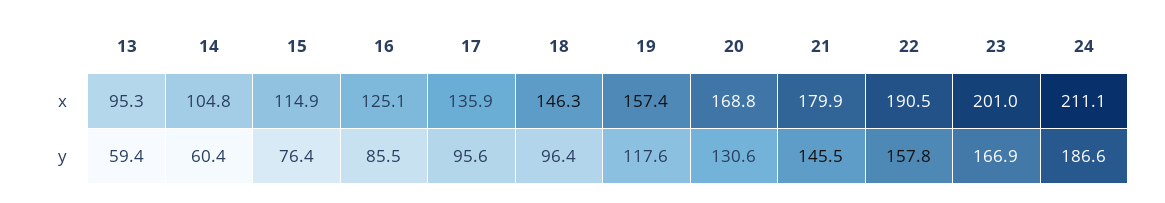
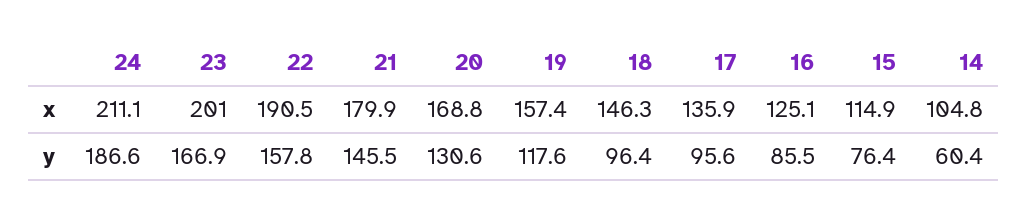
13, x: 95.3 -> none
13, y: 59.4 -> none

